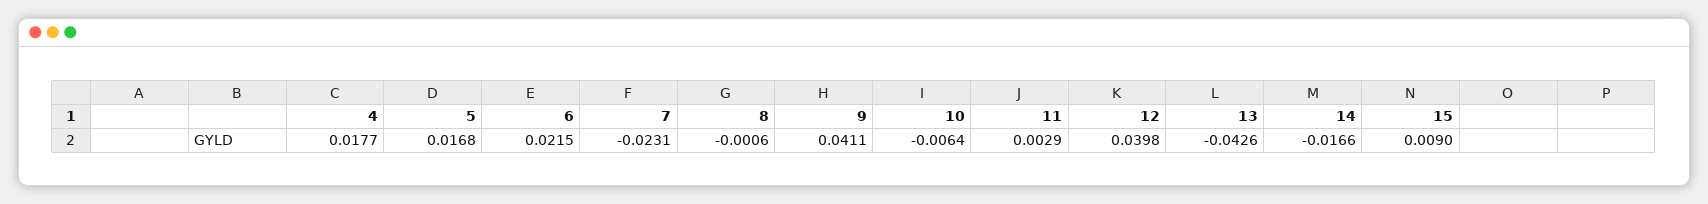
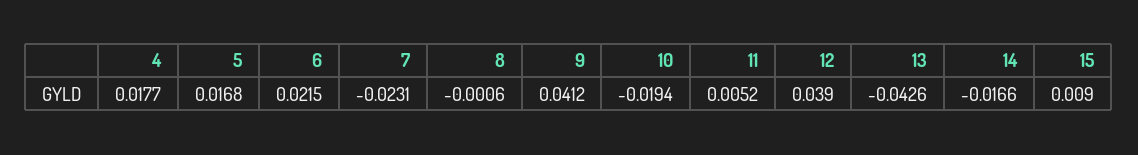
9: 0.0411 -> 0.0412
10: -0.0064 -> -0.0194
11: 0.0029 -> 0.0052
12: 0.0398 -> 0.039

